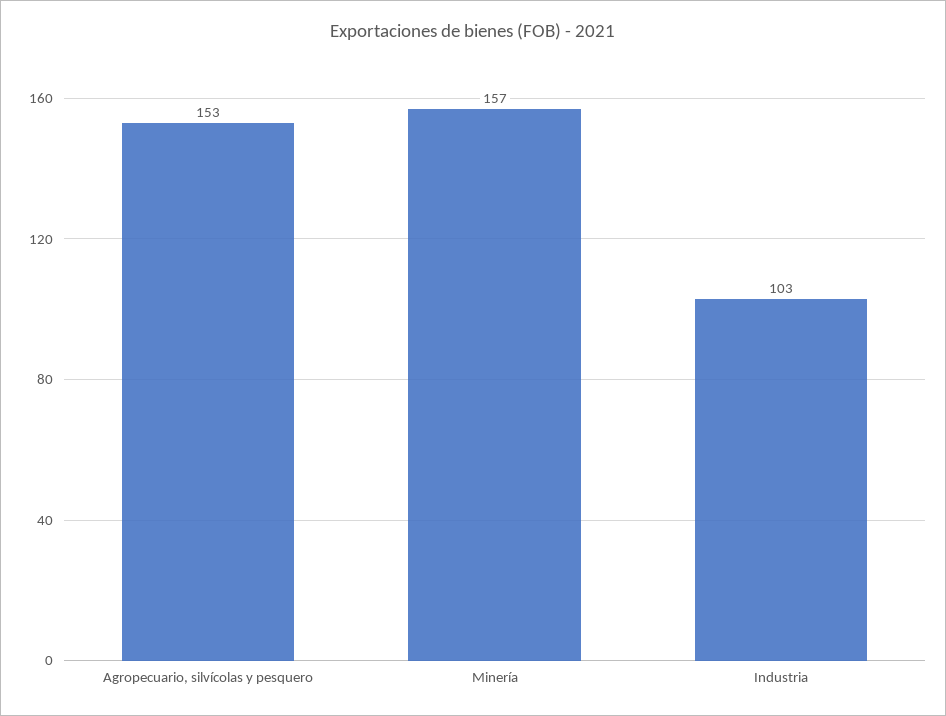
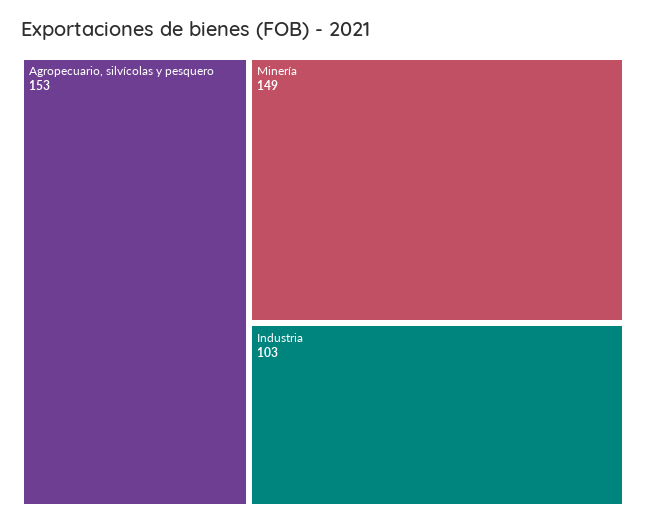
Minería: 157 -> 149

